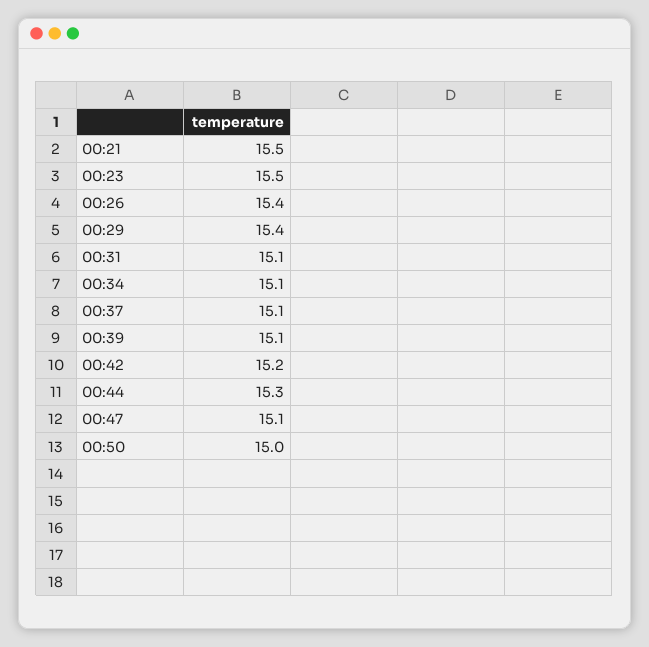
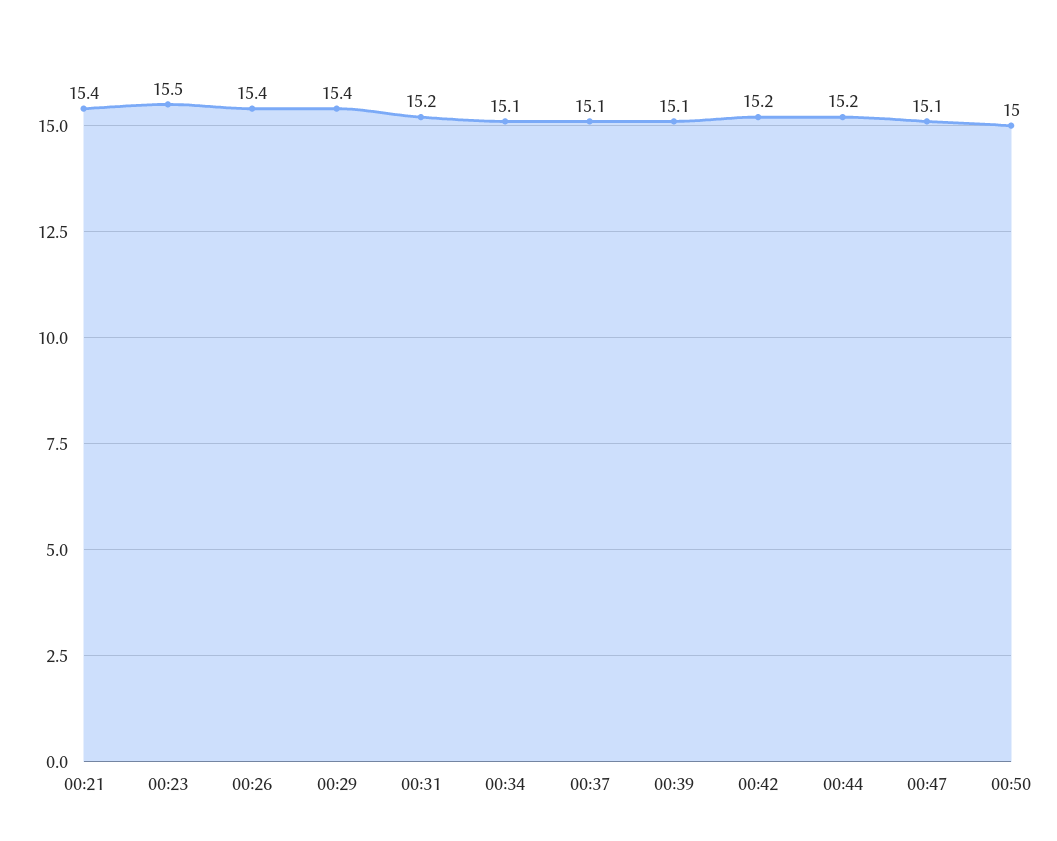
00:21: 15.5 -> 15.4
00:31: 15.1 -> 15.2
00:44: 15.3 -> 15.2

